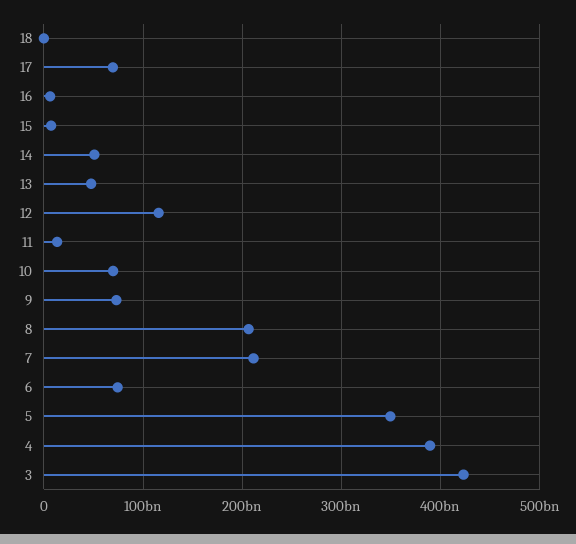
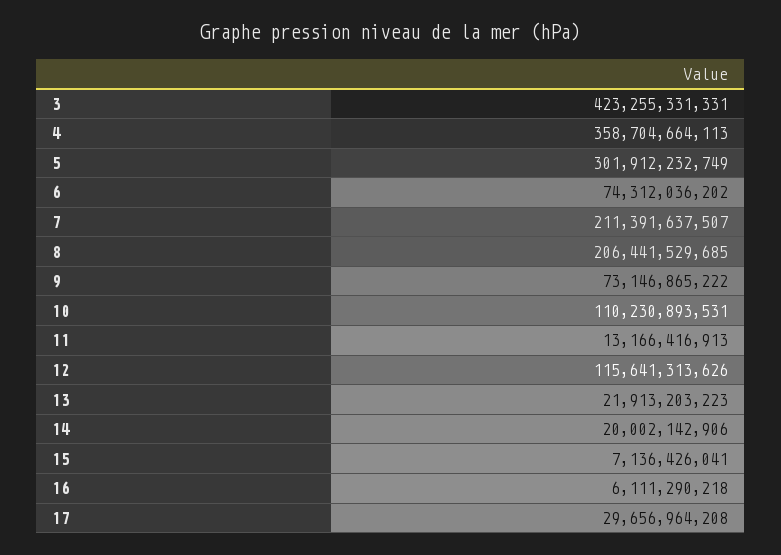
18: 0 -> none
17: 70000000000 -> 29656964208
14: 50000000000 -> 20002142906
13: 50000000000 -> 21913203223
10: 70000000000 -> 110230893531
5: 350000000000 -> 301912232749
4: 390000000000 -> 358704664113

